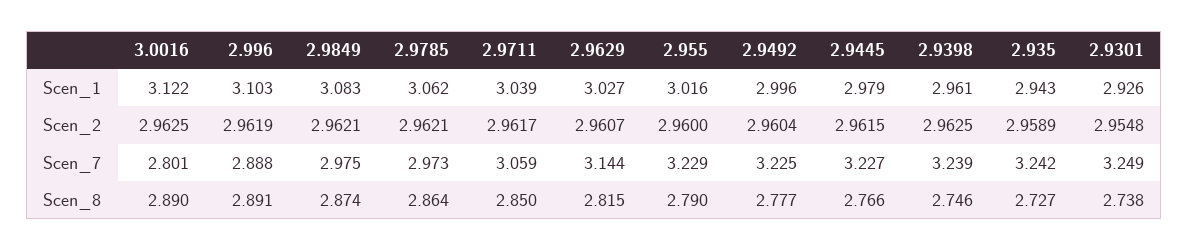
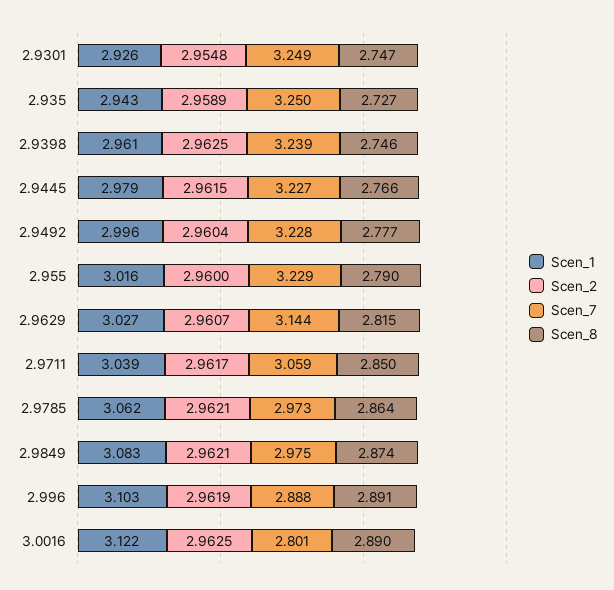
Scen_7, 2.9492: 3.225 -> 3.228
Scen_7, 2.935: 3.242 -> 3.25
Scen_8, 2.9301: 2.738 -> 2.747

